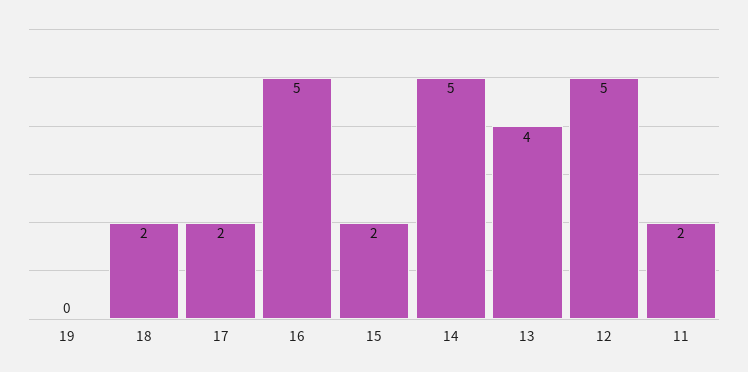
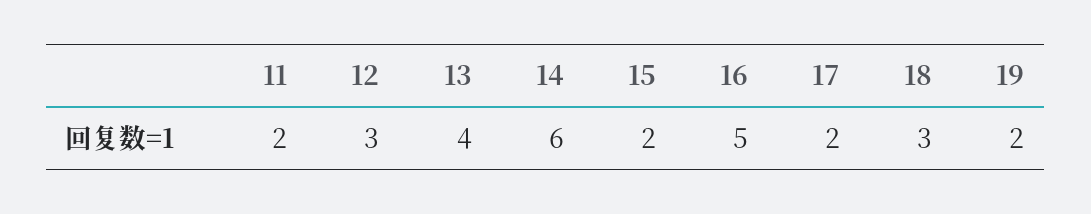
19: 0 -> 2
18: 2 -> 3
14: 5 -> 6
12: 5 -> 3

